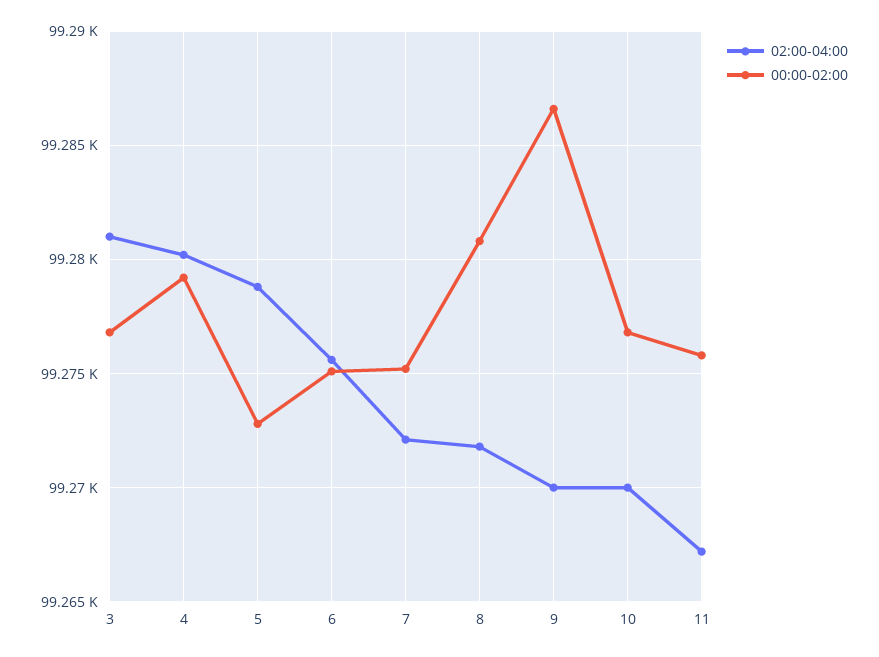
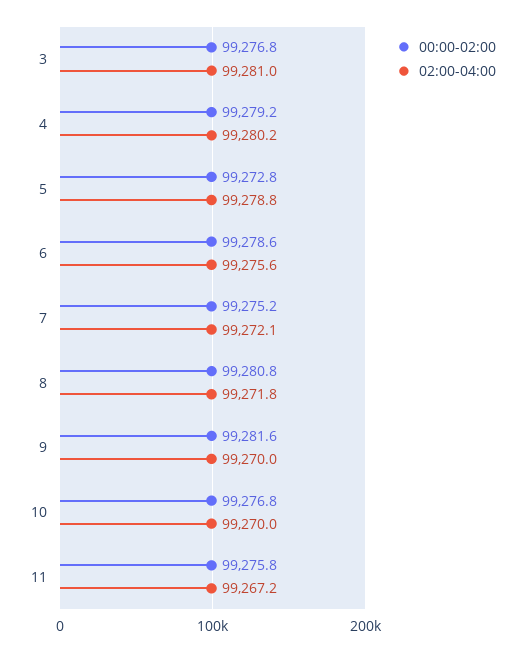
00:00-02:00, 6: 99275 -> 99278.6
00:00-02:00, 9: 99286.5 -> 99281.6

